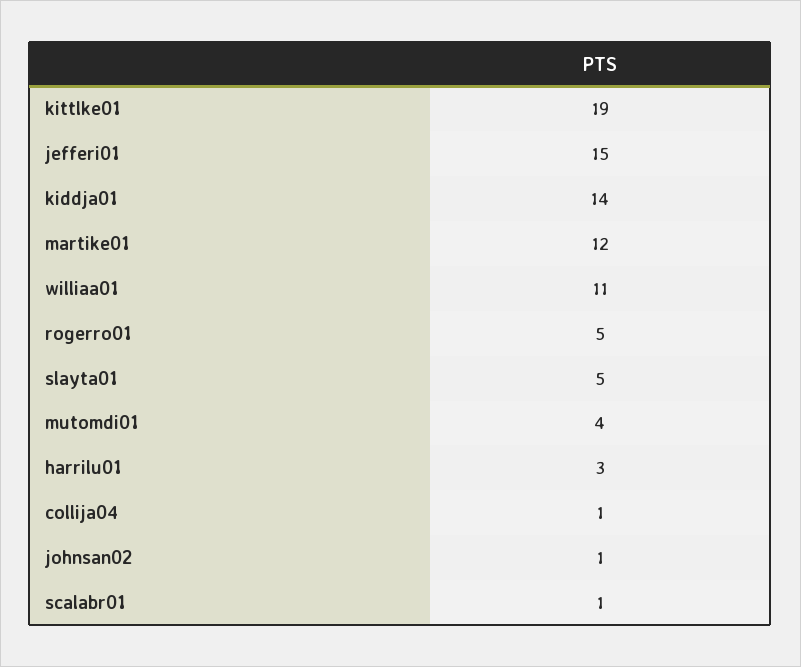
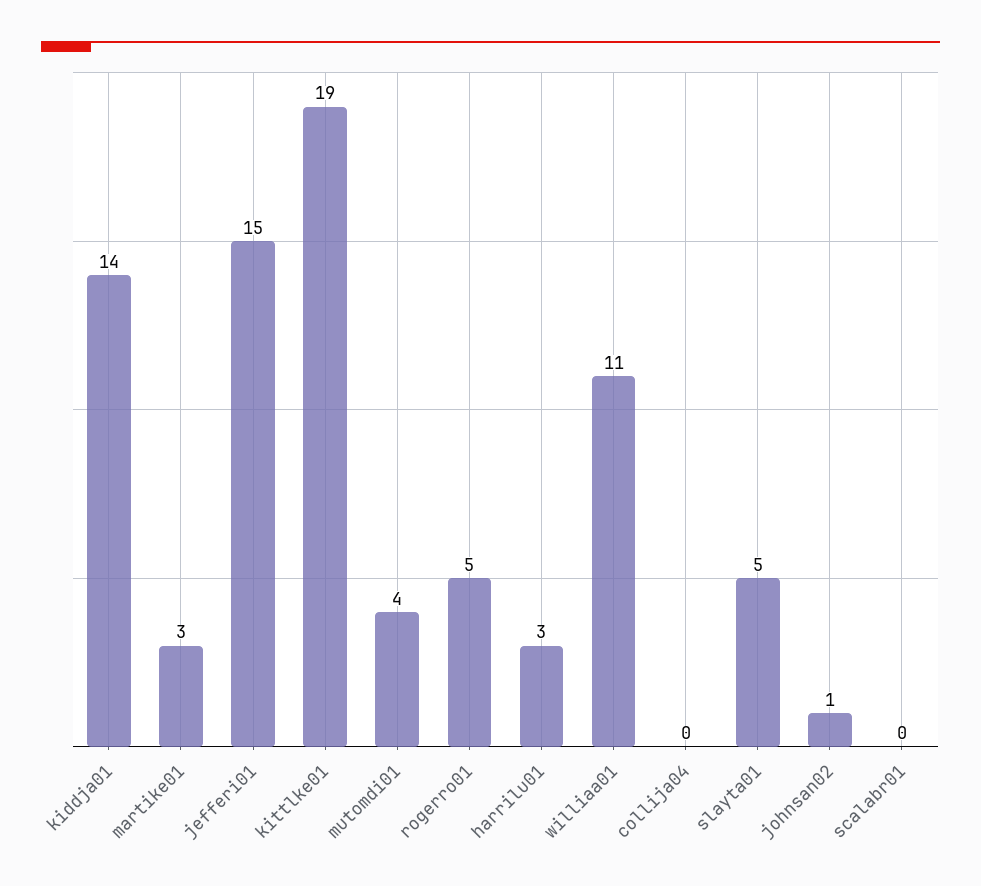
martike01: 12 -> 3
collija04: 1 -> 0
scalabr01: 1 -> 0

